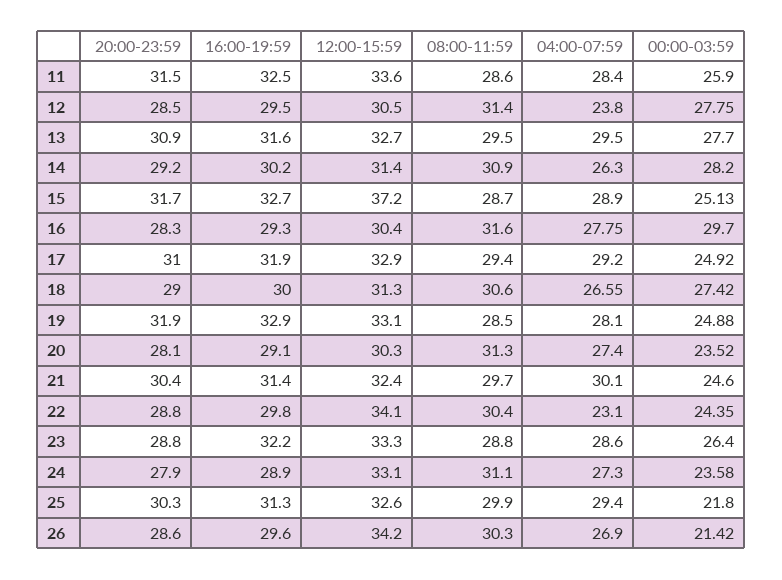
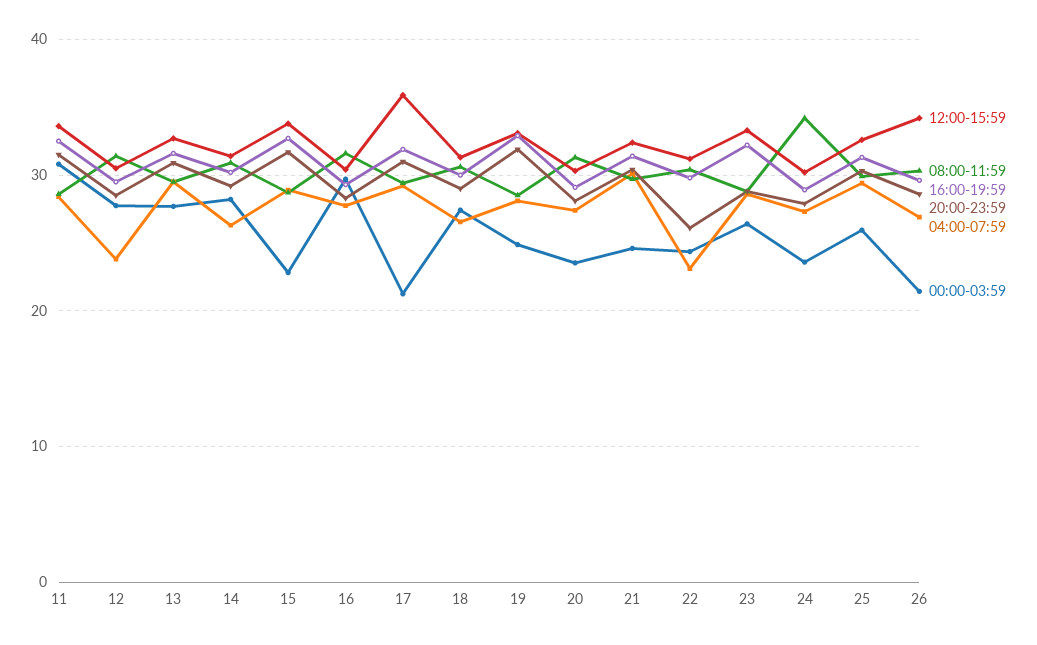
00:00-03:59, 11: 25.9 -> 31
12:00-15:59, 15: 37.2 -> 34
00:00-03:59, 15: 25.13 -> 23
12:00-15:59, 17: 32.9 -> 36
00:00-03:59, 17: 24.92 -> 21
20:00-23:59, 22: 28.8 -> 26
12:00-15:59, 22: 34.1 -> 31
12:00-15:59, 24: 33.1 -> 30
08:00-11:59, 24: 31.1 -> 34
00:00-03:59, 25: 21.8 -> 26

